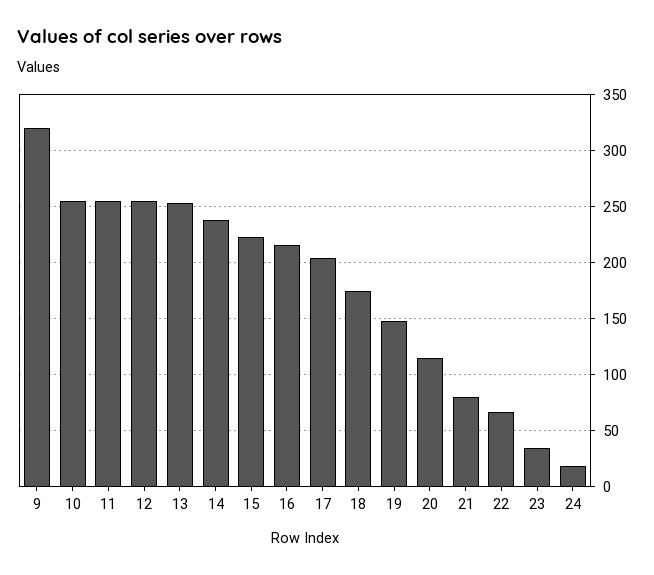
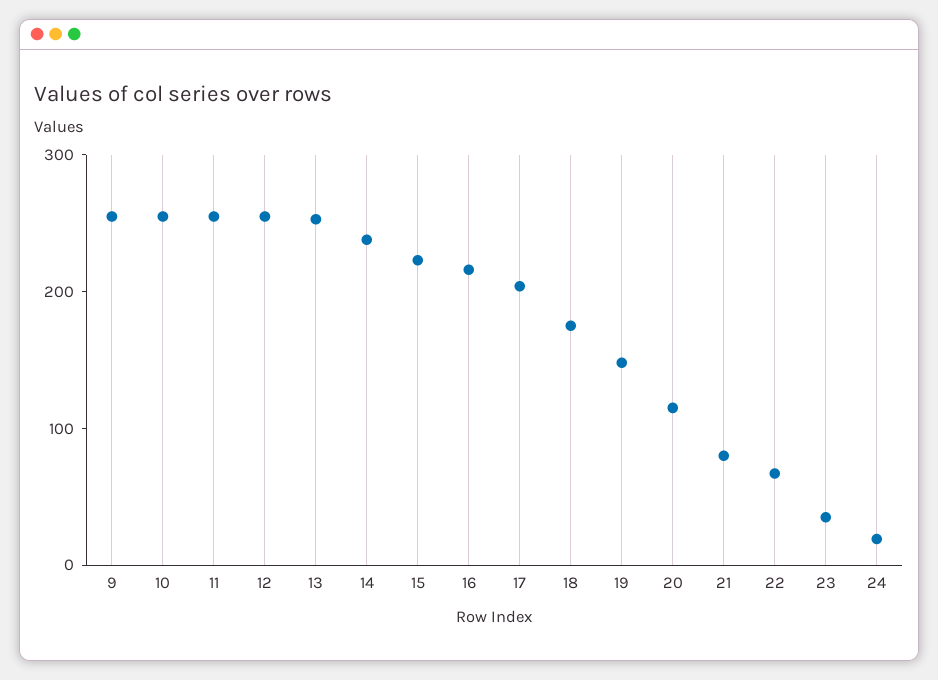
9: 320 -> 260

